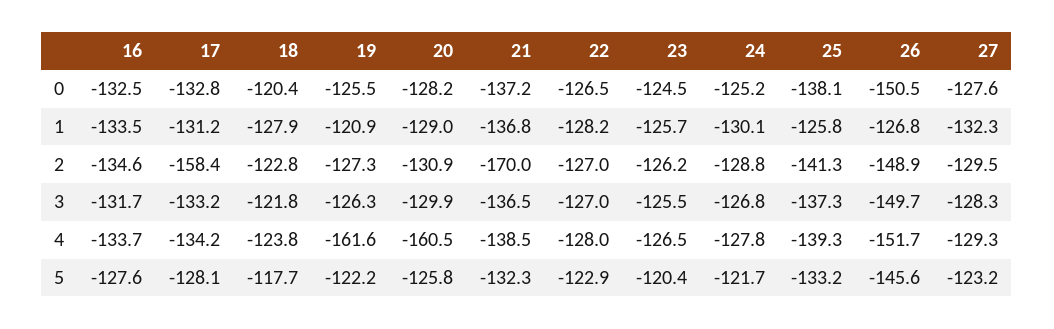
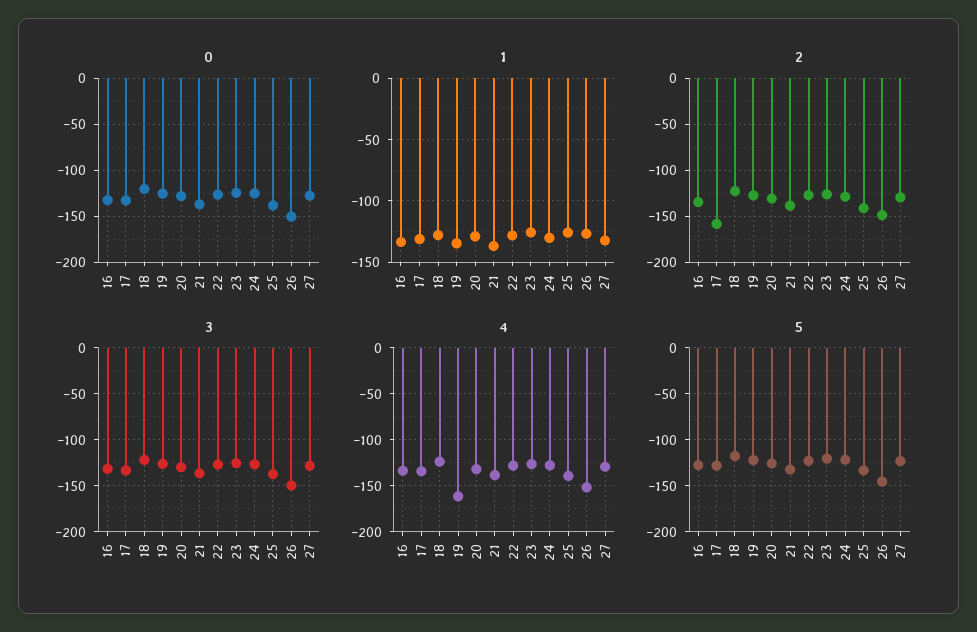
1, 19: -120.9 -> -135
2, 21: -170 -> -140
4, 20: -160.5 -> -130

